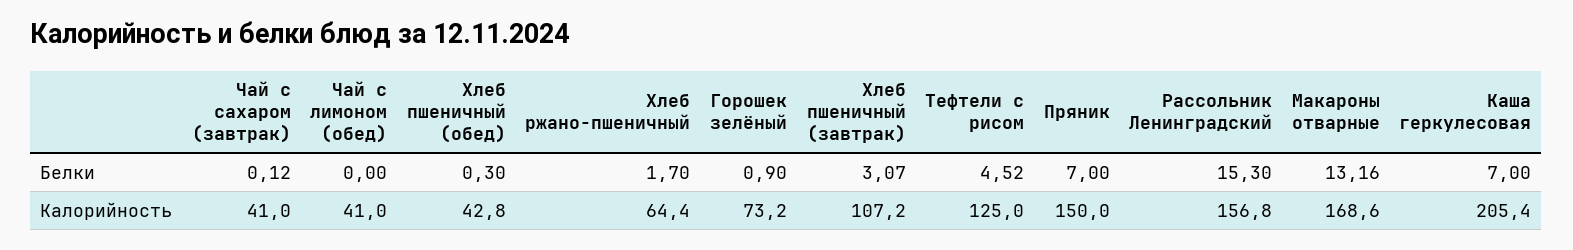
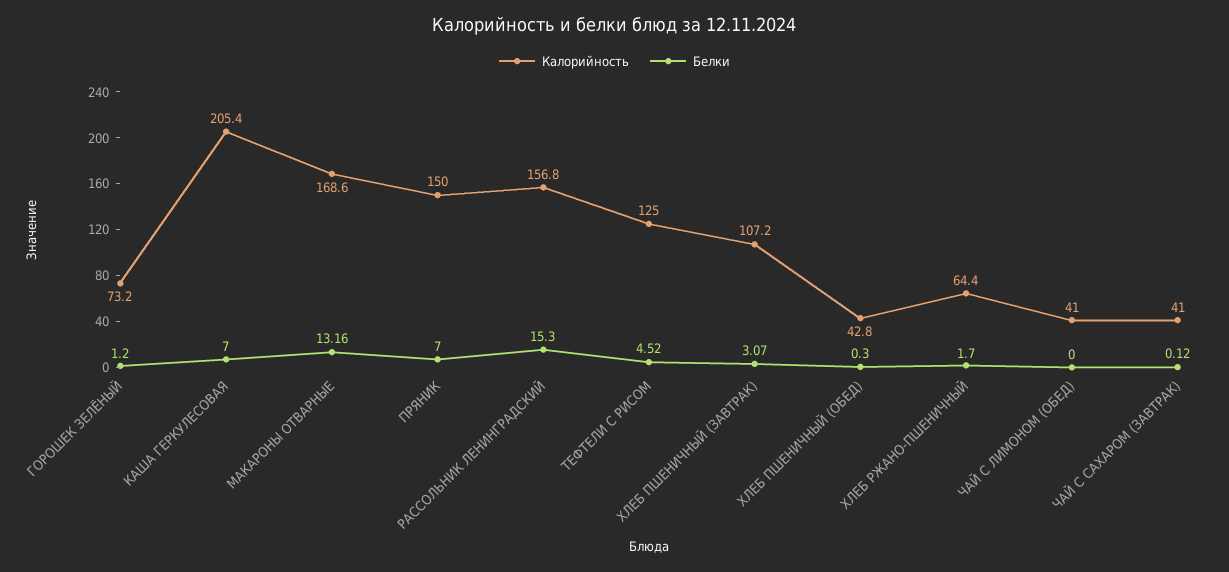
Белки, Горошек зелёный: 0.9 -> 1.2

